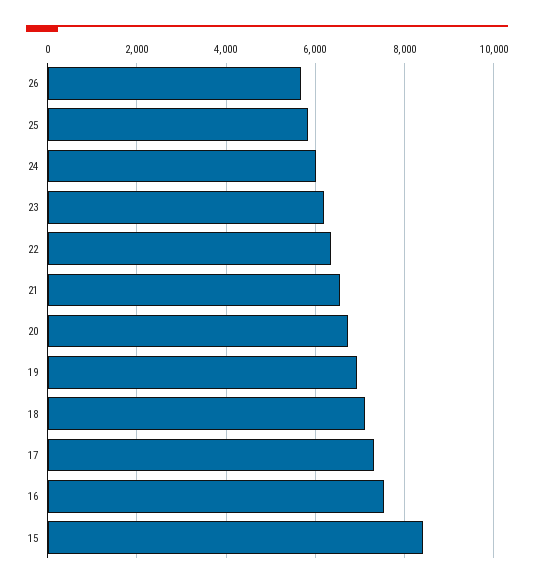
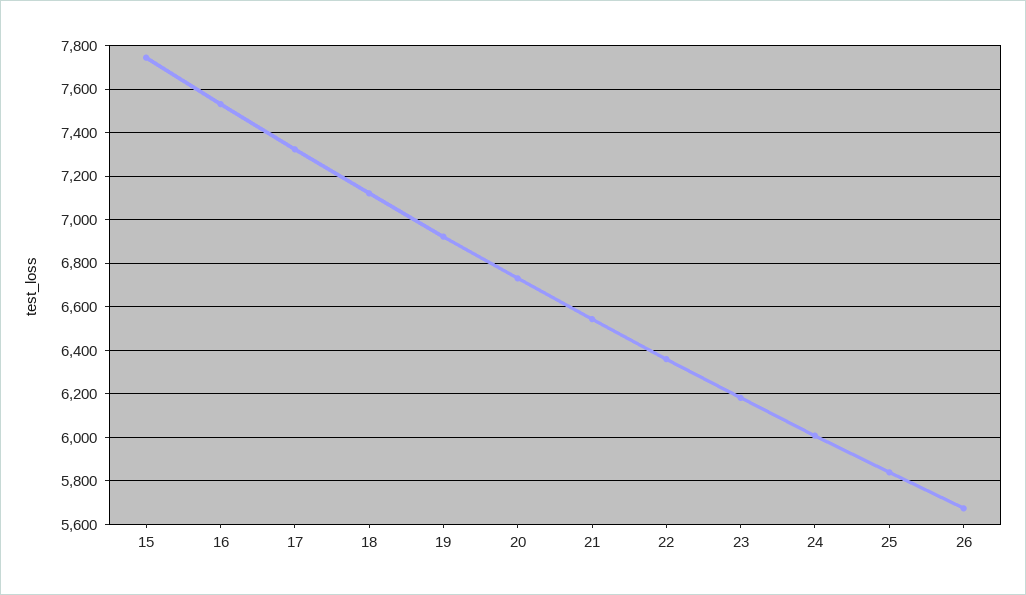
15: 8400 -> 7750

